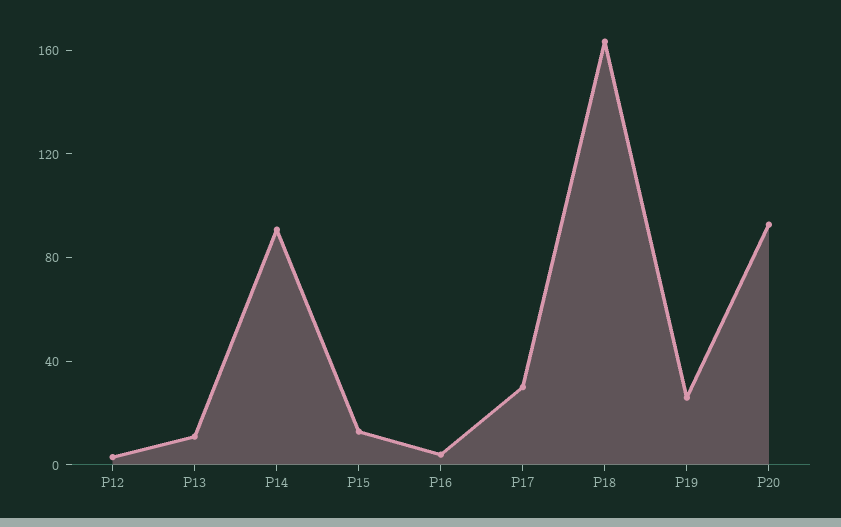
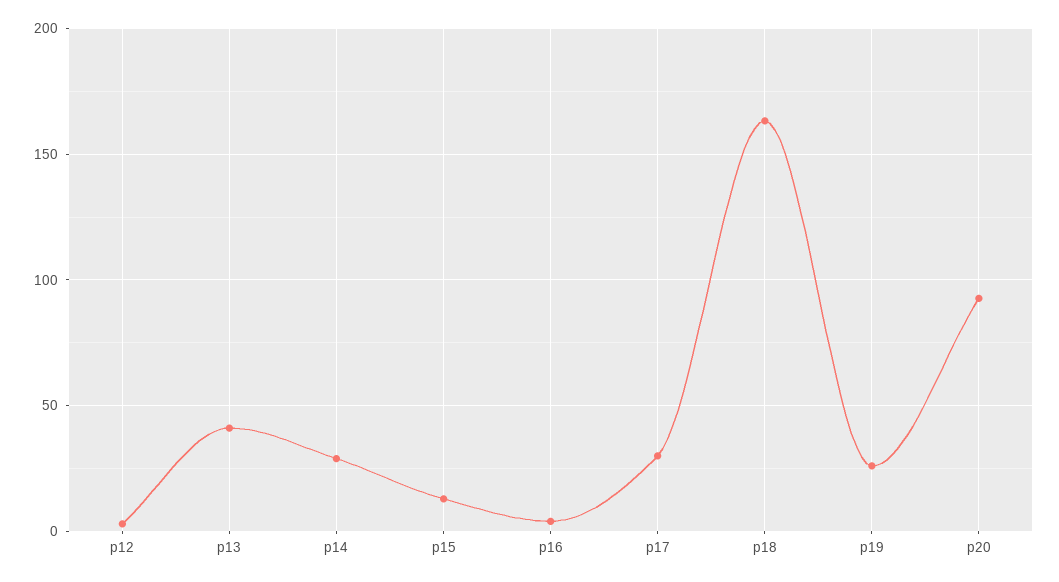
P13: 10 -> 40
P14: 90 -> 30

